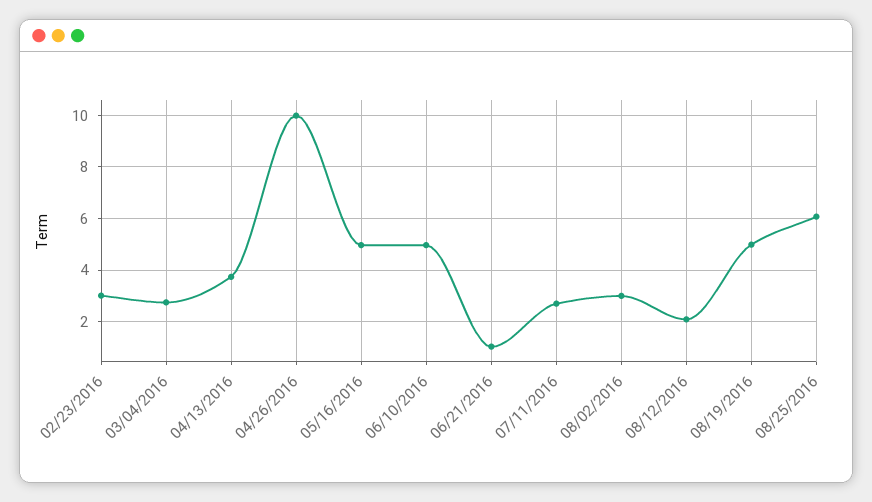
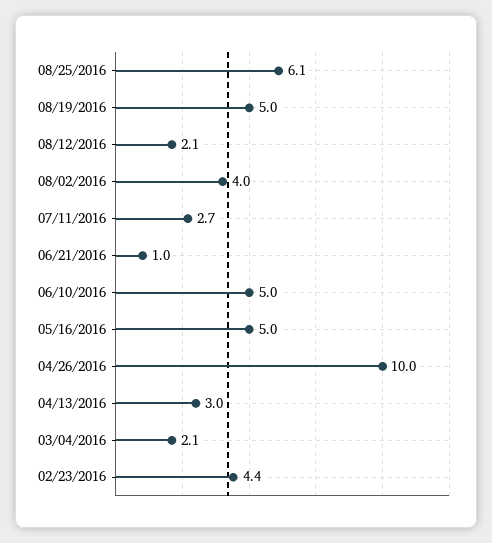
02/23/2016: 3 -> 4.4
03/04/2016: 2.75 -> 2.1
04/13/2016: 3.75 -> 3
08/02/2016: 3 -> 4

